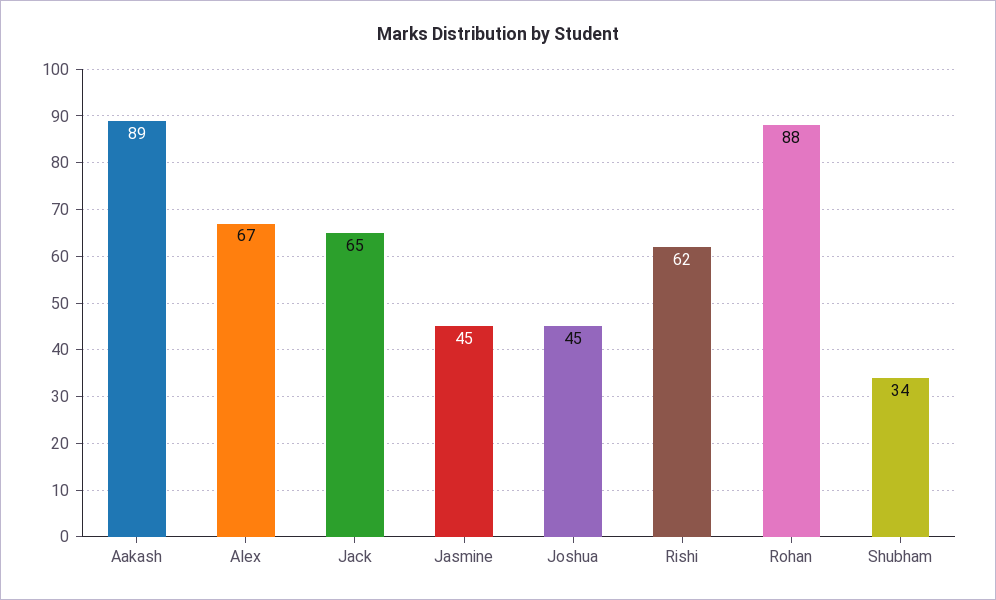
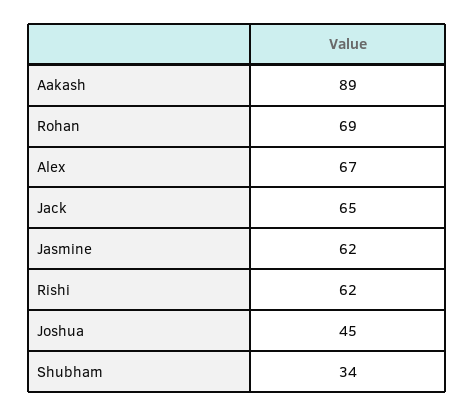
Jasmine: 45 -> 62
Rohan: 88 -> 69

